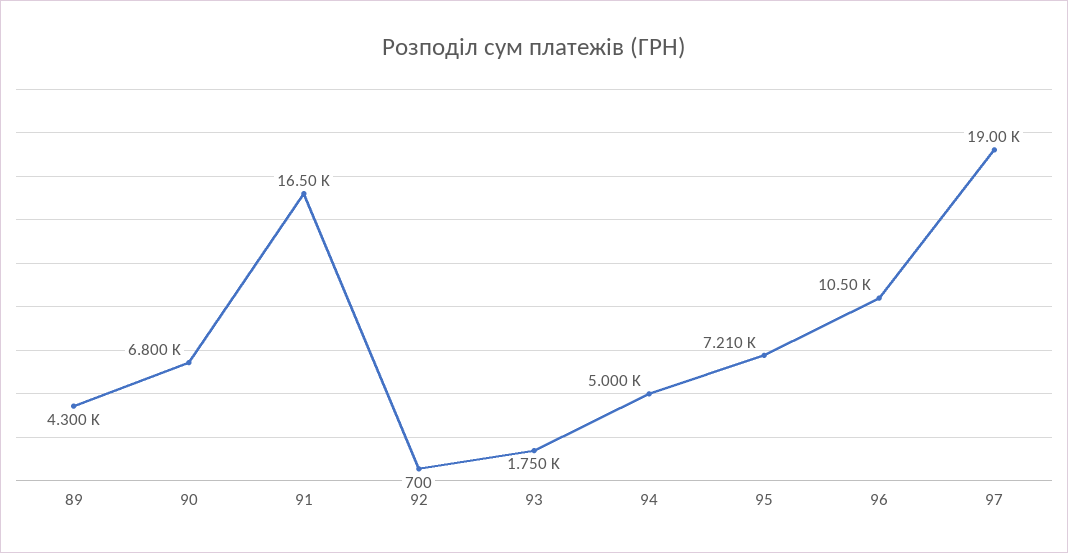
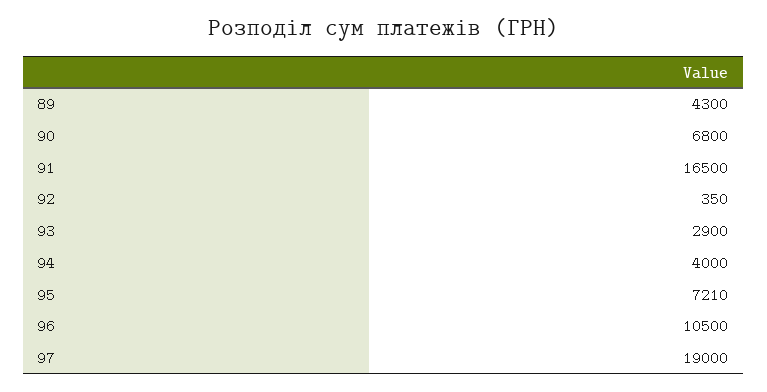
92: 700 -> 350
93: 1750 -> 2900
94: 5000 -> 4000

